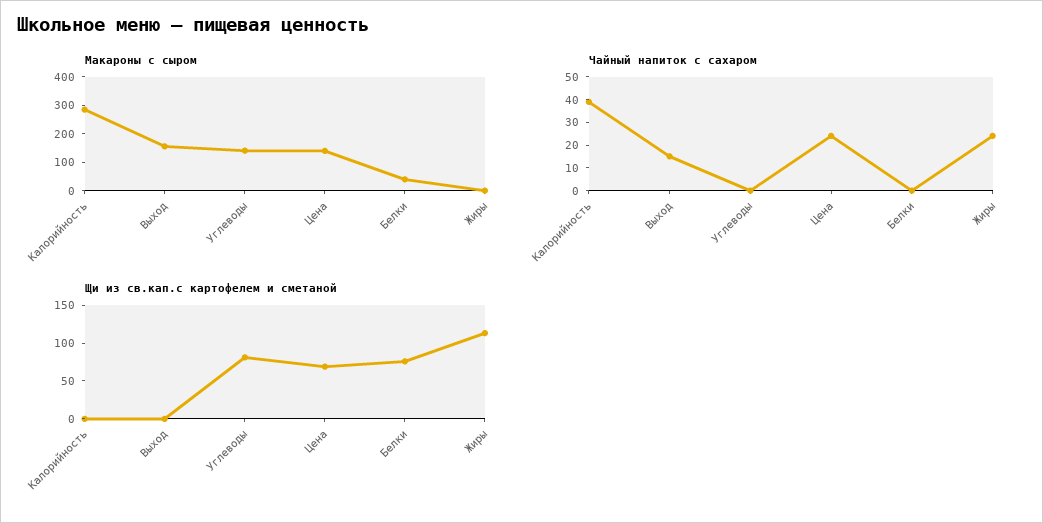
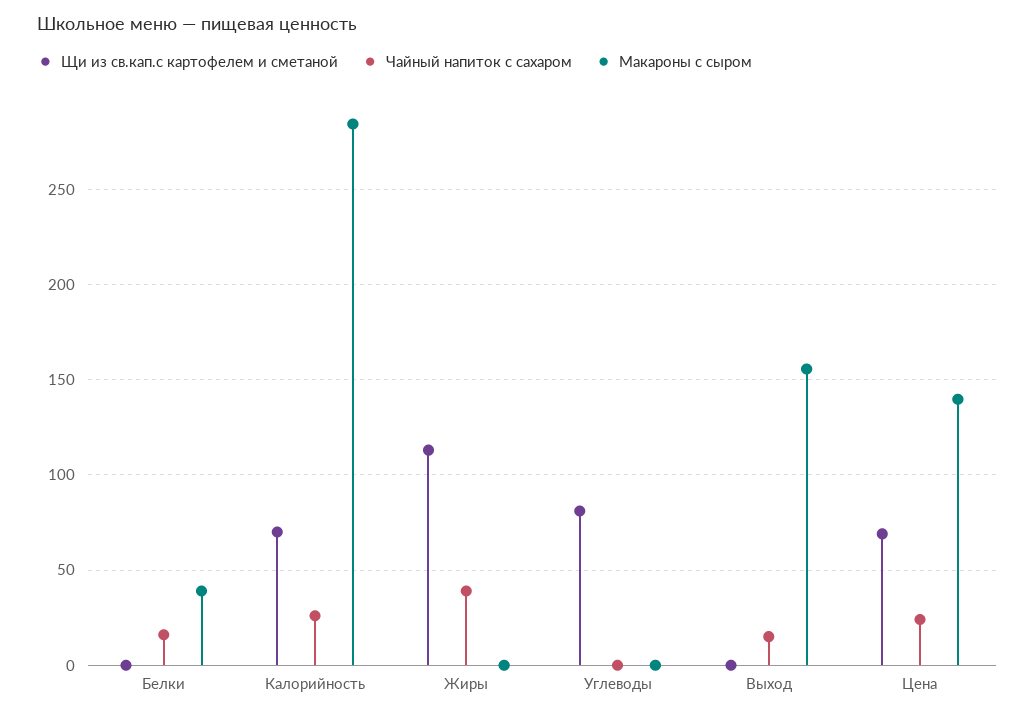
Макароны с сыром, Углеводы: 150 -> 0
Чайный напиток с сахаром, Калорийность: 40 -> 25
Чайный напиток с сахаром, Белки: 0 -> 15
Чайный напиток с сахаром, Жиры: 25 -> 40
Щи из св.кап.с картофелем и сметаной, Калорийность: 0 -> 70
Щи из св.кап.с картофелем и сметаной, Белки: 75 -> 0

